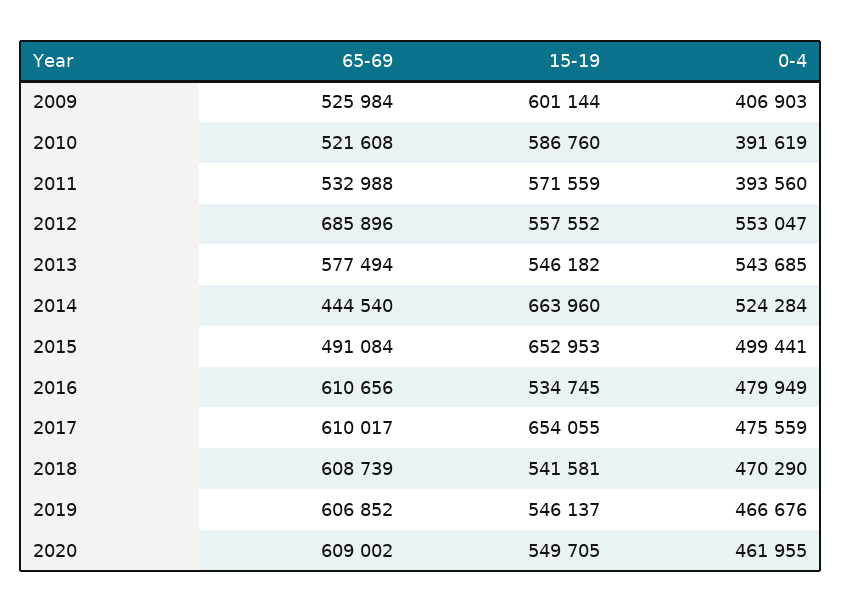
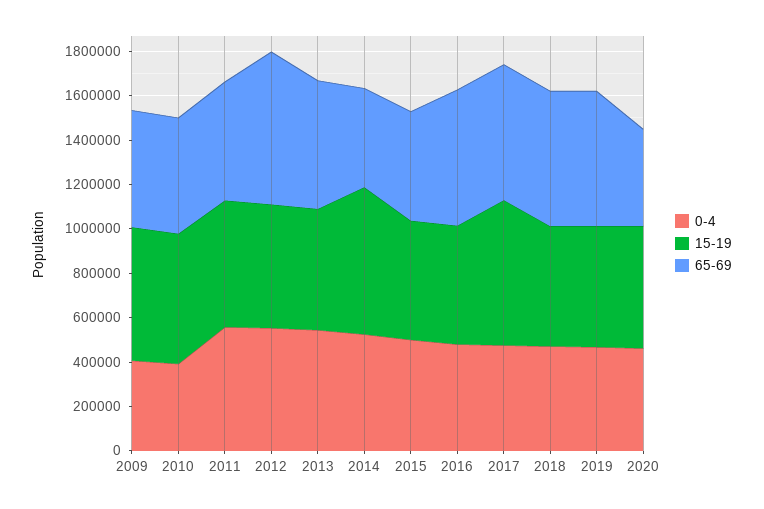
0-4, 2011: 393560 -> 550000
15-19, 2015: 652953 -> 550000
65-69, 2020: 609002 -> 450000

